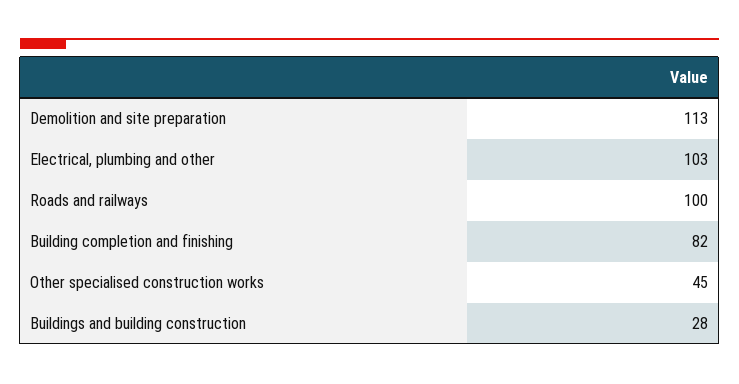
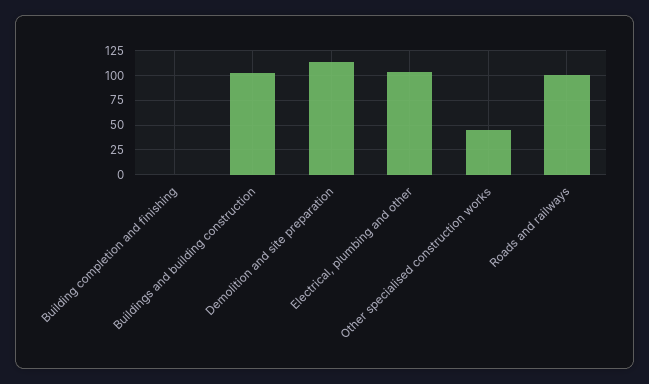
Building completion and finishing: 82 -> 0
Buildings and building construction: 28 -> 100

